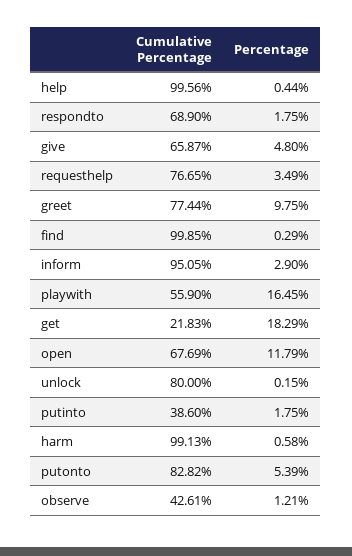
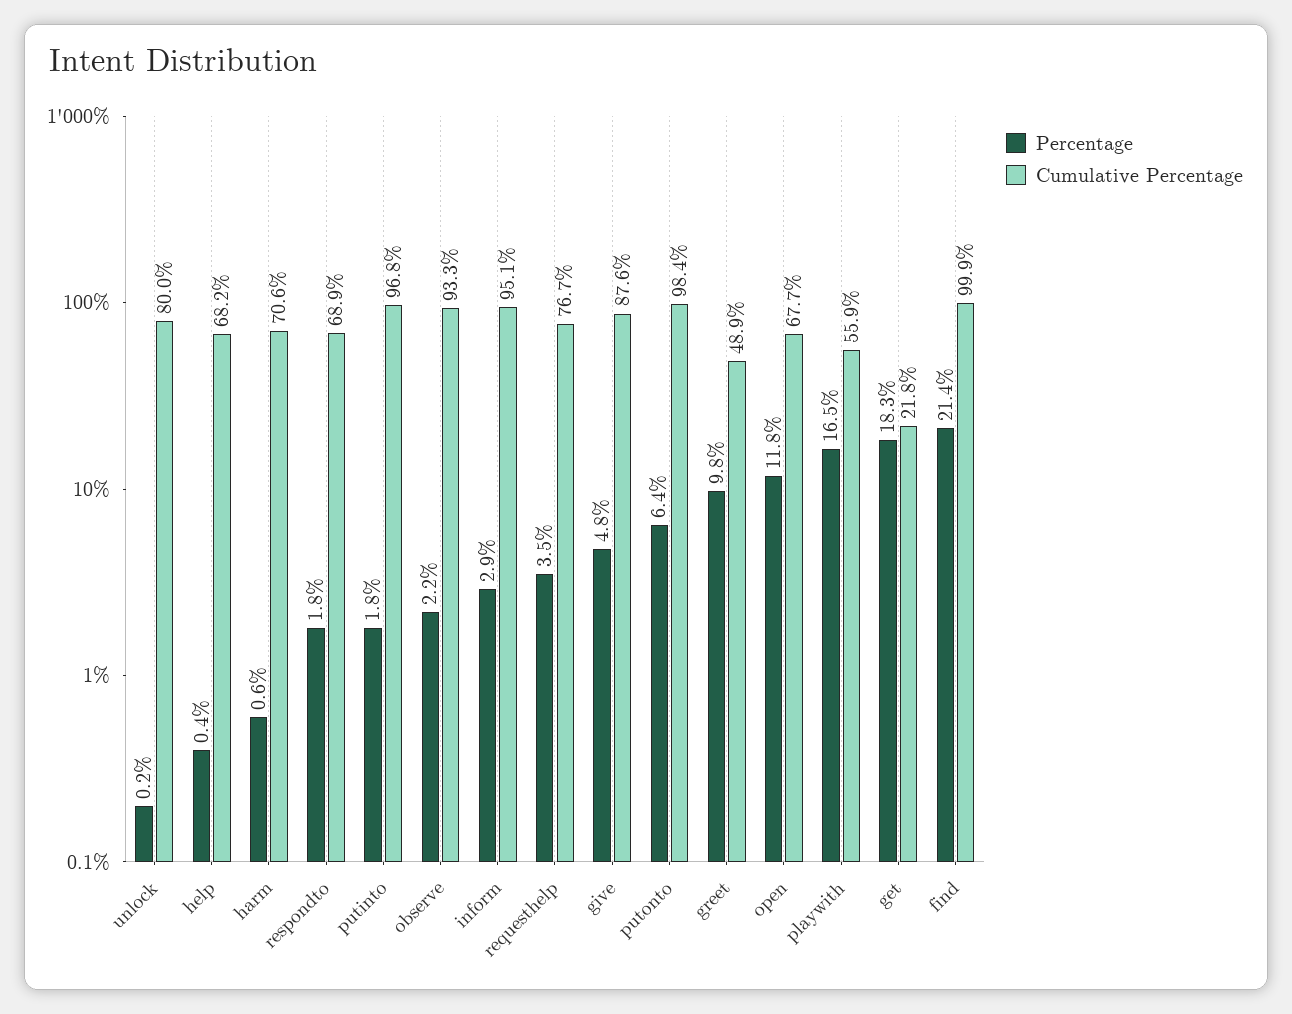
Cumulative Percentage, help: 99.56 -> 68.2
Cumulative Percentage, give: 65.87 -> 87.6
Cumulative Percentage, greet: 77.44 -> 48.9
Percentage, find: 0.29 -> 21.4
Cumulative Percentage, putinto: 38.6 -> 96.8
Cumulative Percentage, harm: 99.13 -> 70.6
Cumulative Percentage, putonto: 82.82 -> 98.4
Percentage, putonto: 5.39 -> 6.4
Cumulative Percentage, observe: 42.61 -> 93.3
Percentage, observe: 1.21 -> 2.2

